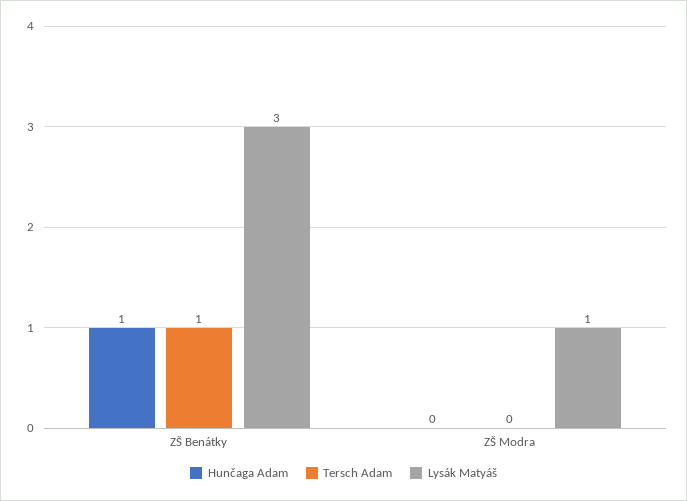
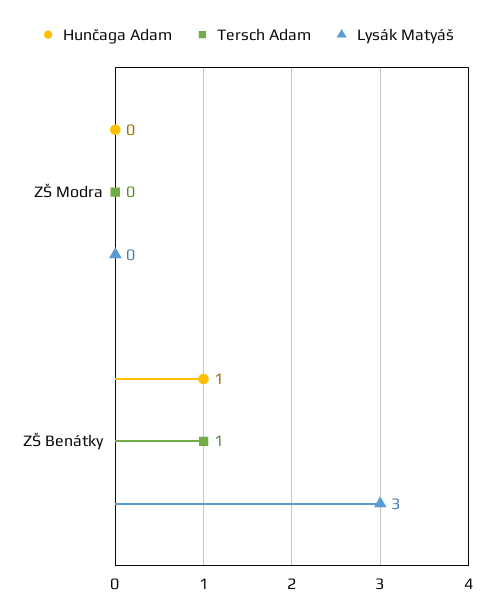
Lysák Matyáš, ZŠ Modra: 1 -> 0

